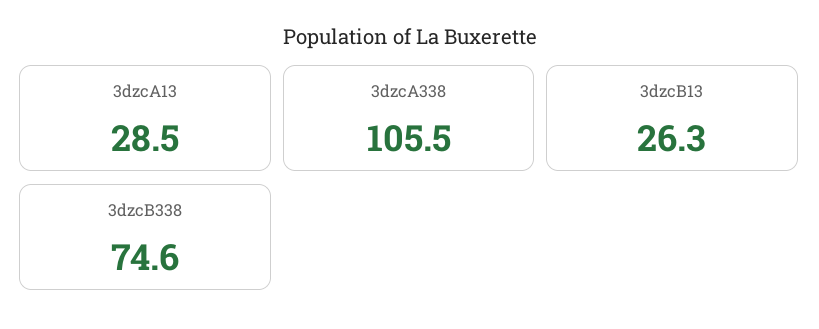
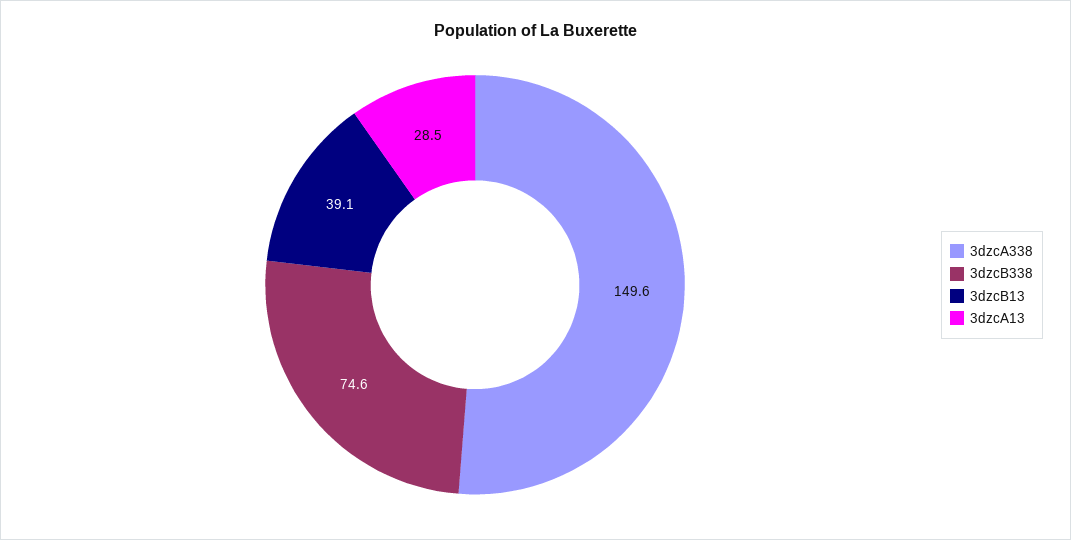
3dzcA338: 105.5 -> 149.6
3dzcB13: 26.3 -> 39.1

